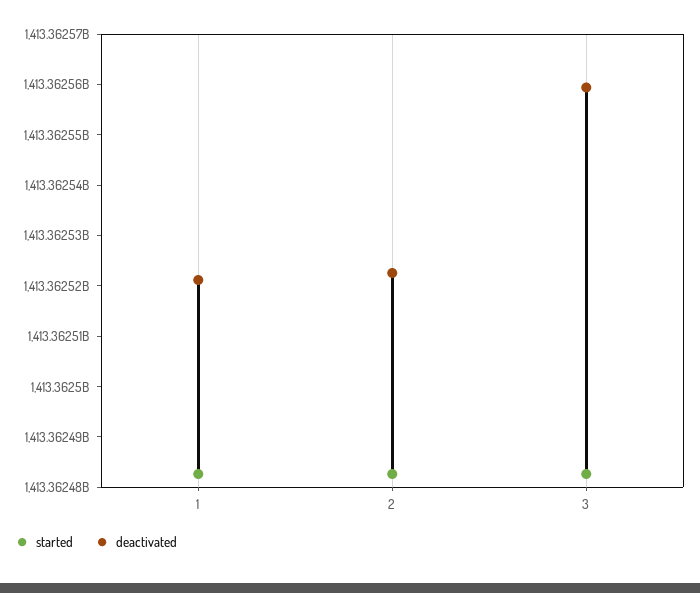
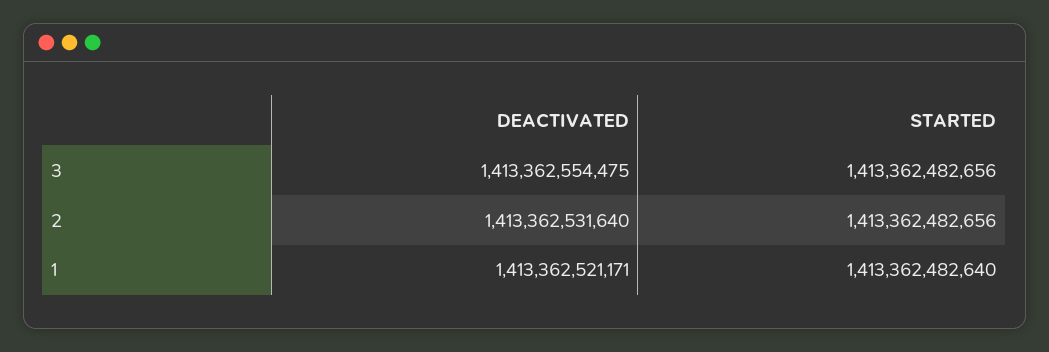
deactivated, 2: 1413362522000 -> 1413362531640
deactivated, 3: 1413362560000 -> 1413362554475

